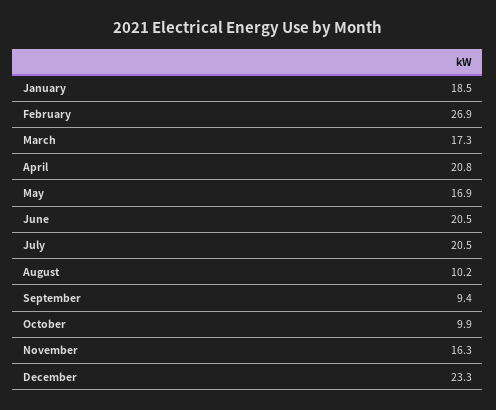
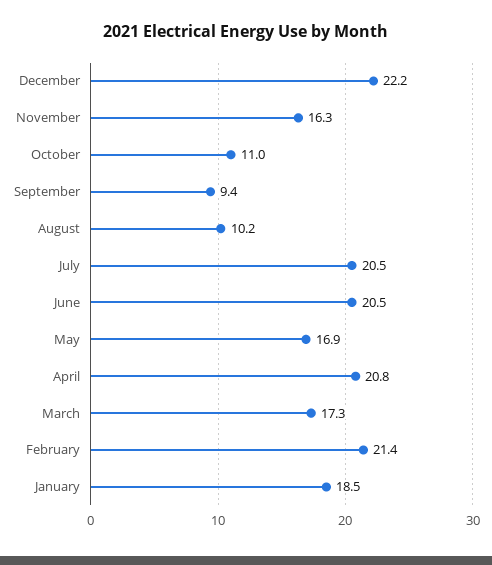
February: 26.9 -> 21.4
October: 9.9 -> 11
December: 23.3 -> 22.2

